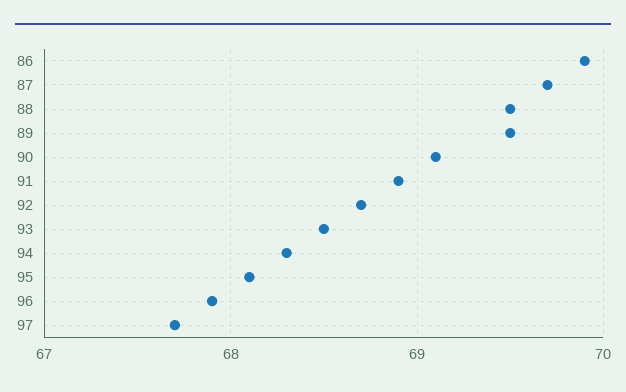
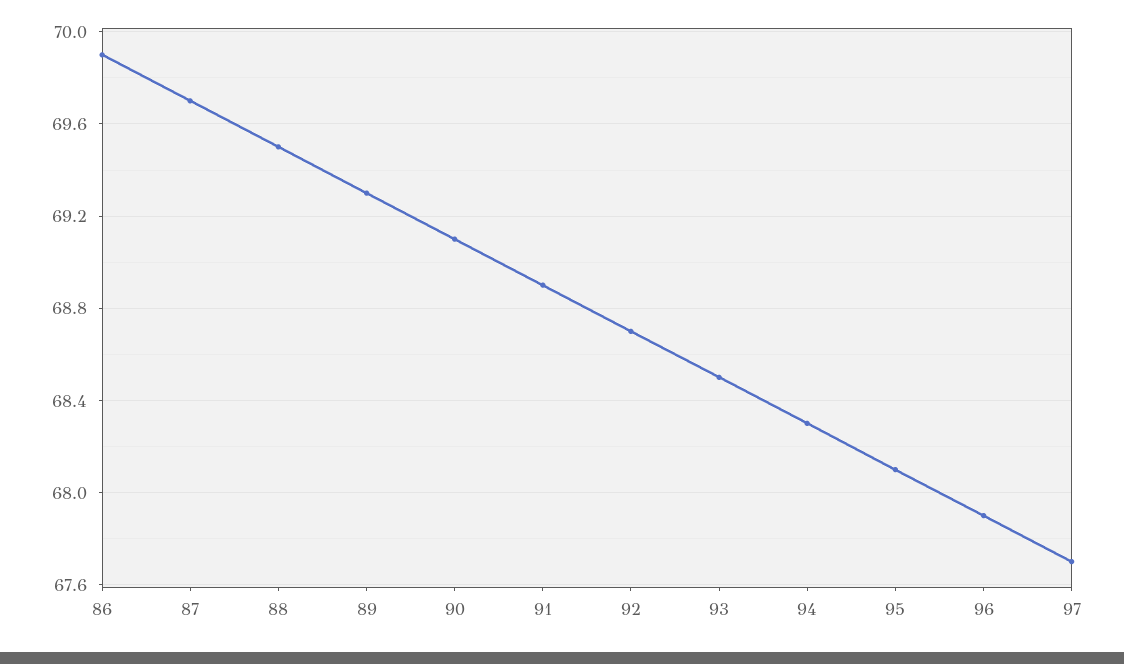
89: 69.5 -> 69.3

